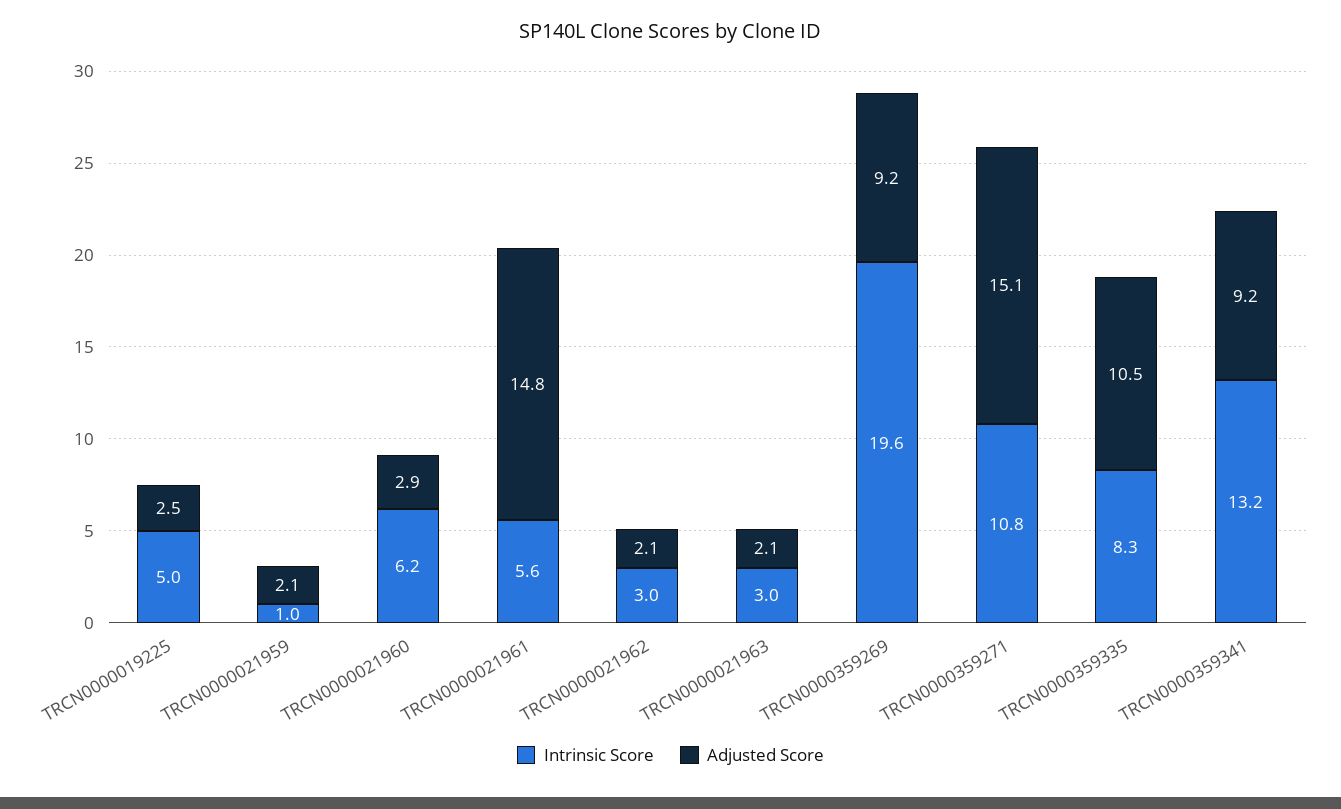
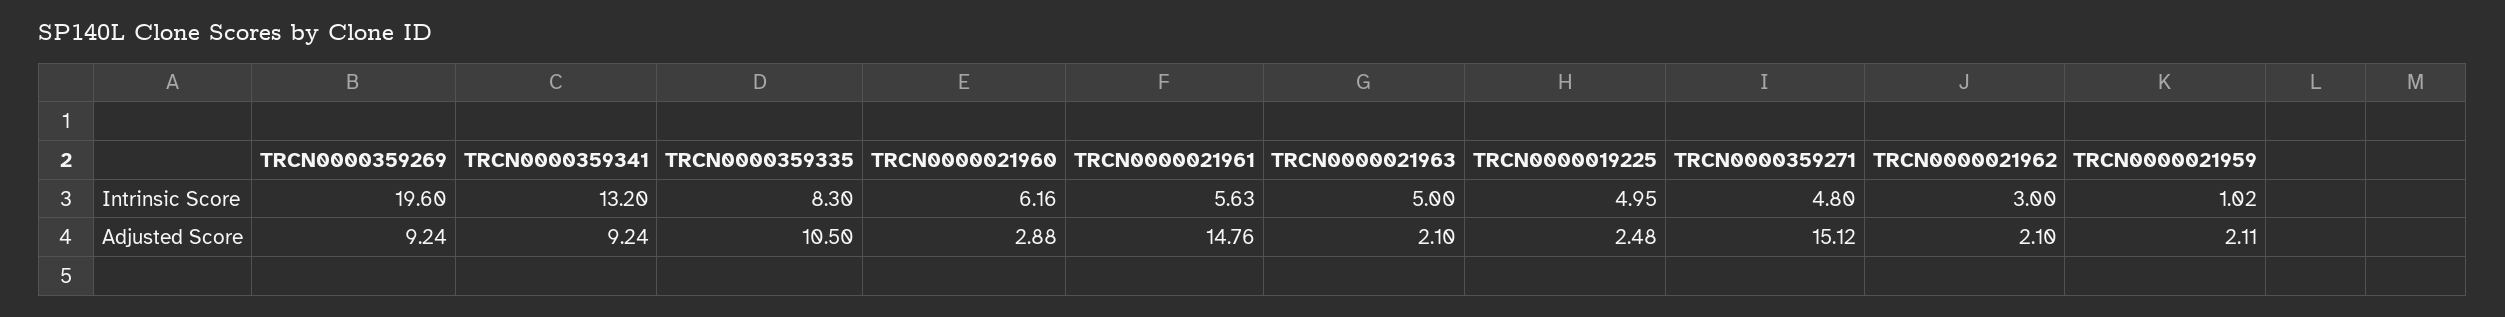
Intrinsic Score, TRCN0000021963: 3 -> 5
Intrinsic Score, TRCN0000359271: 10.8 -> 4.8

